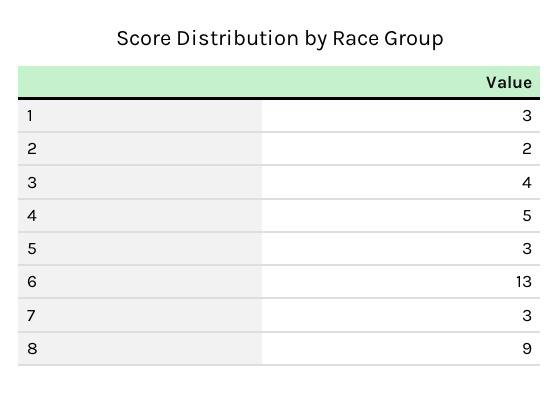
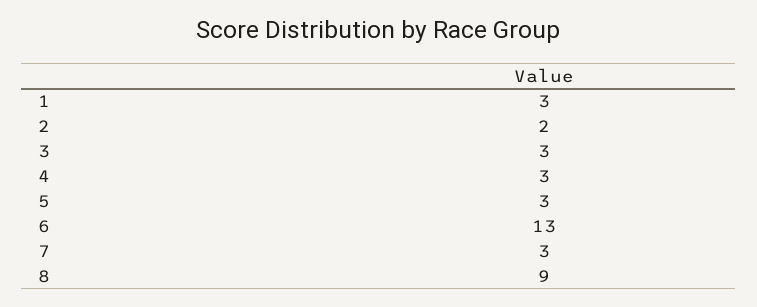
3: 4 -> 3
4: 5 -> 3

